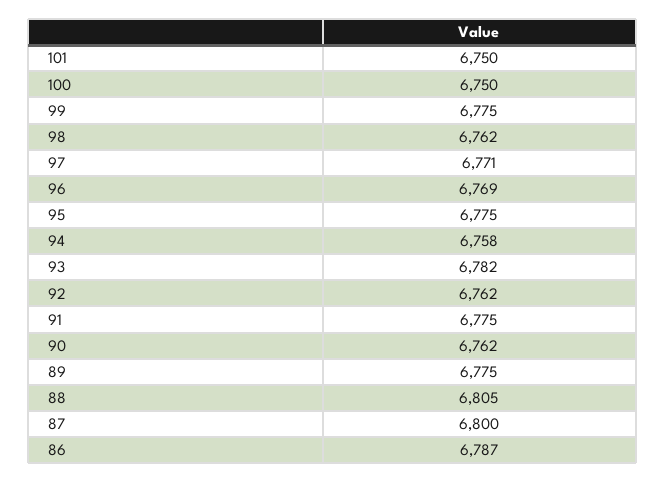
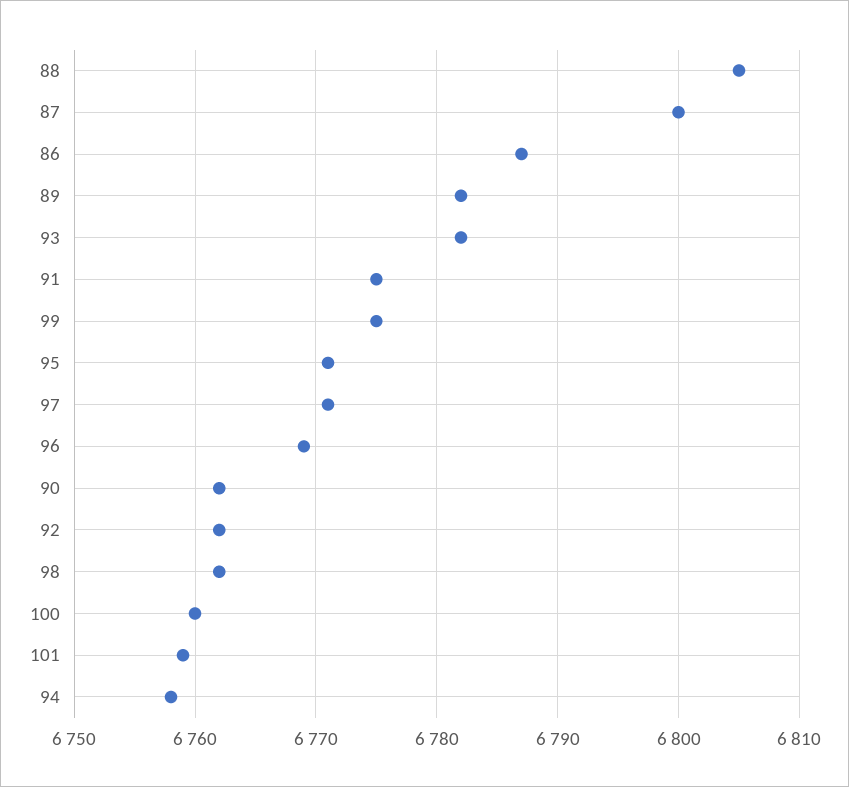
101: 6750 -> 6759
100: 6750 -> 6760
95: 6775 -> 6771
89: 6775 -> 6782

